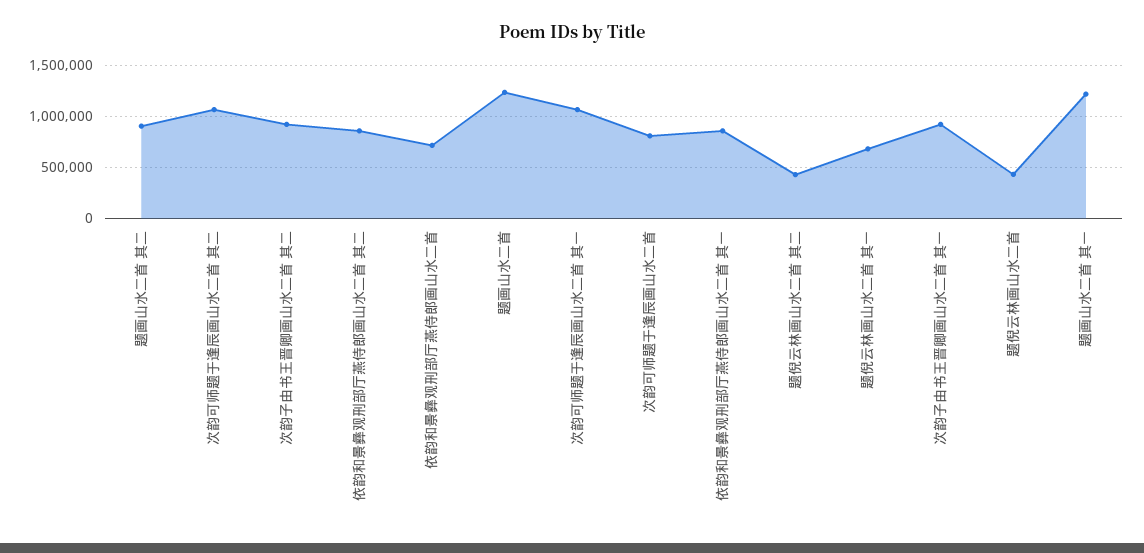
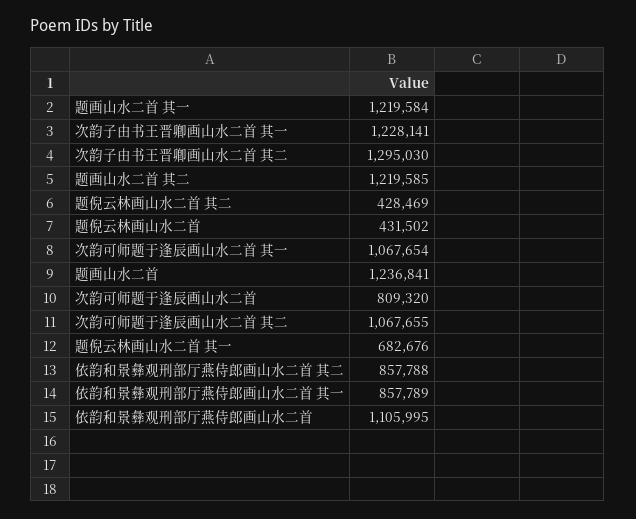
题画山水二首 其二: 900000 -> 1219585
次韵子由书王晋卿画山水二首 其二: 900000 -> 1295030
依韵和景彝观刑部厅燕侍郎画山水二首: 700000 -> 1105995
次韵子由书王晋卿画山水二首 其一: 900000 -> 1228141

